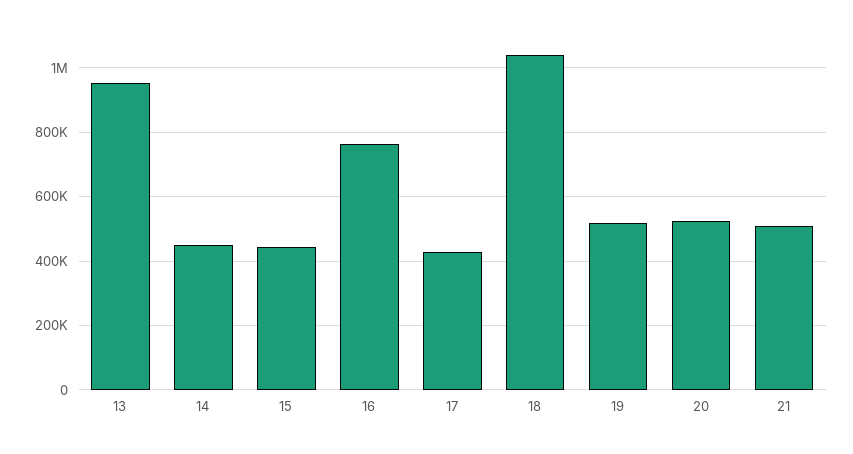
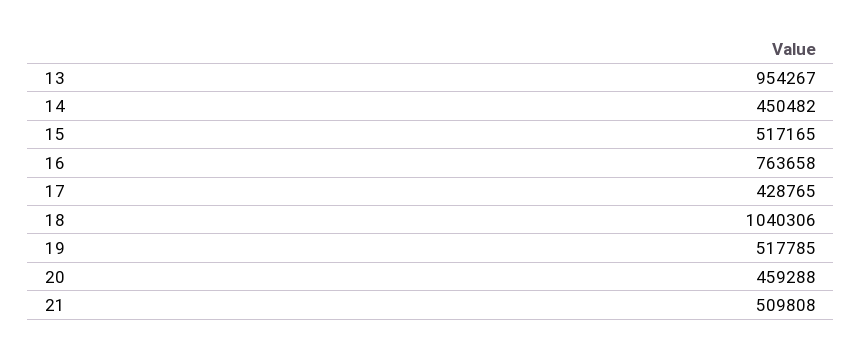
15: 440000 -> 517165
20: 520000 -> 459288

